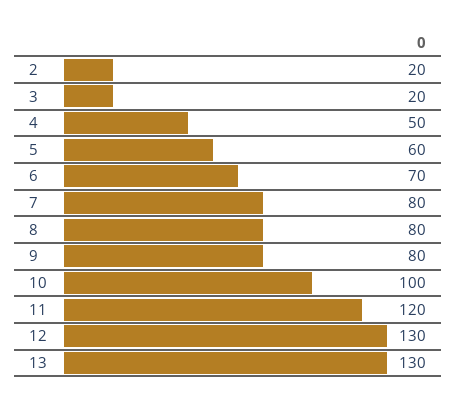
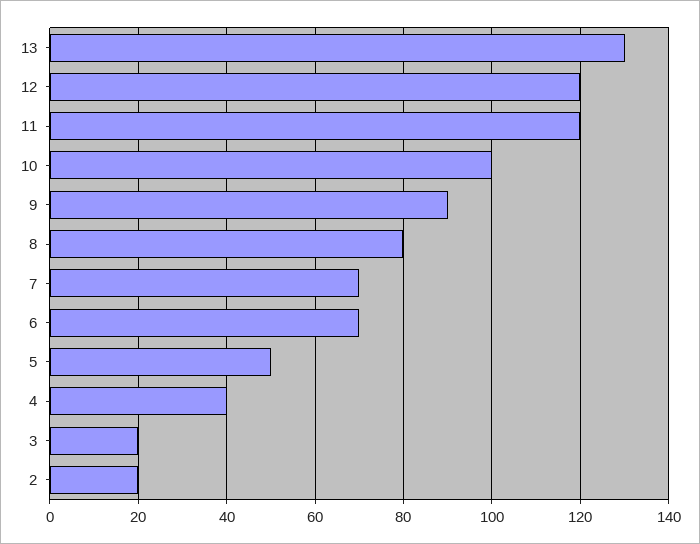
4: 50 -> 40
5: 60 -> 50
7: 80 -> 70
9: 80 -> 90
12: 130 -> 120

